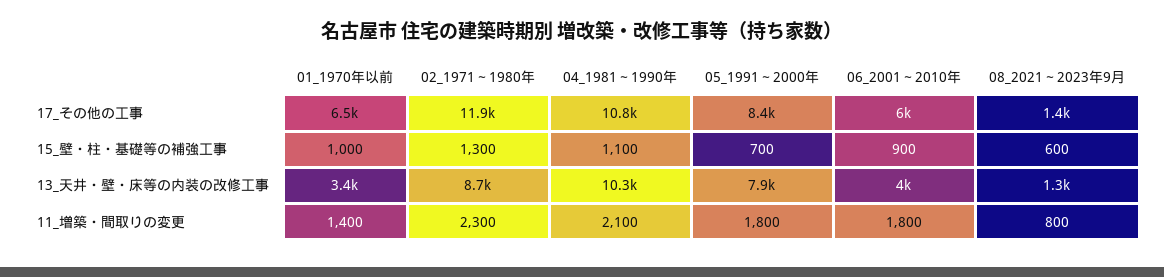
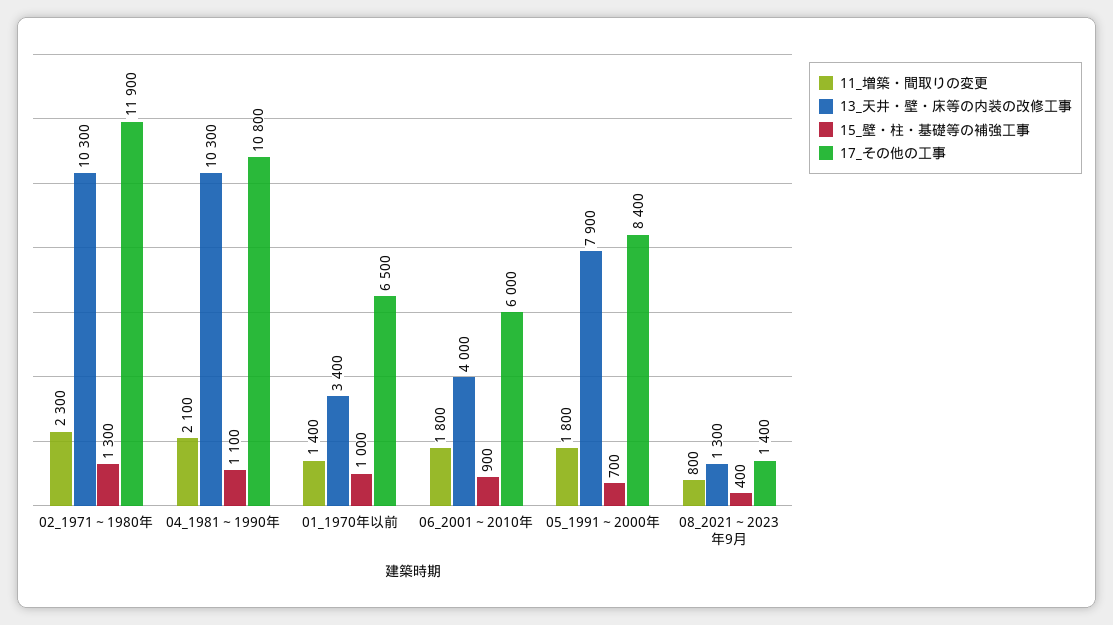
15_壁・柱・基礎等の補強工事, 08_2021～2023年9月: 600 -> 400
13_天井・壁・床等の内装の改修工事, 02_1971～1980年: 8700 -> 10300

